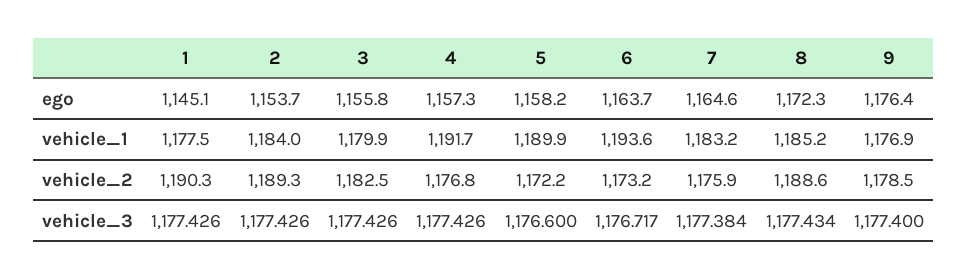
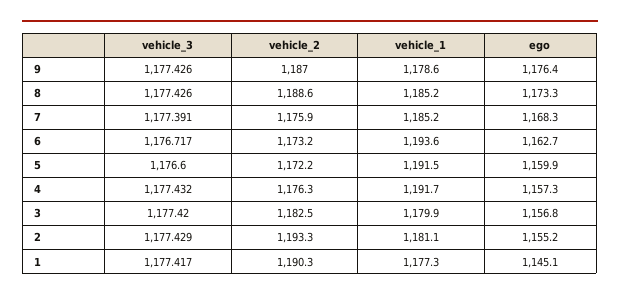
2, ego: 1153.7 -> 1155.2
3, ego: 1155.8 -> 1156.8
5, ego: 1158.2 -> 1159.9
6, ego: 1163.7 -> 1162.7
7, ego: 1164.6 -> 1168.3
8, ego: 1172.3 -> 1173.3
1, vehicle_1: 1177.5 -> 1177.3
2, vehicle_1: 1184 -> 1181.1
5, vehicle_1: 1189.9 -> 1191.5
7, vehicle_1: 1183.2 -> 1185.2
9, vehicle_1: 1176.9 -> 1178.6
2, vehicle_2: 1189.3 -> 1193.3
4, vehicle_2: 1176.8 -> 1176.3
9, vehicle_2: 1178.5 -> 1187
1, vehicle_3: 1177.426 -> 1177.417
2, vehicle_3: 1177.426 -> 1177.429
3, vehicle_3: 1177.426 -> 1177.42
4, vehicle_3: 1177.426 -> 1177.432
7, vehicle_3: 1177.384 -> 1177.391
8, vehicle_3: 1177.434 -> 1177.426
9, vehicle_3: 1177.4 -> 1177.426

